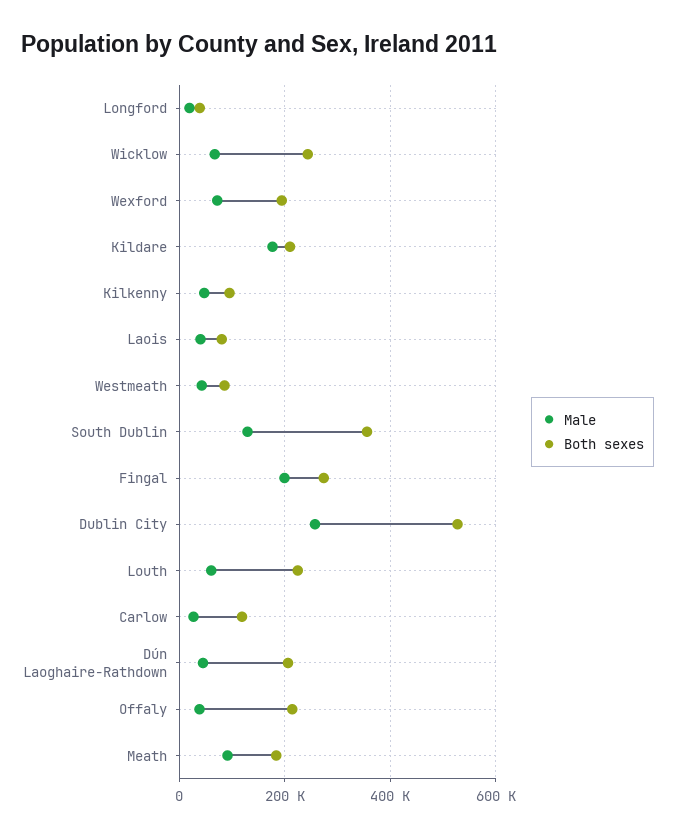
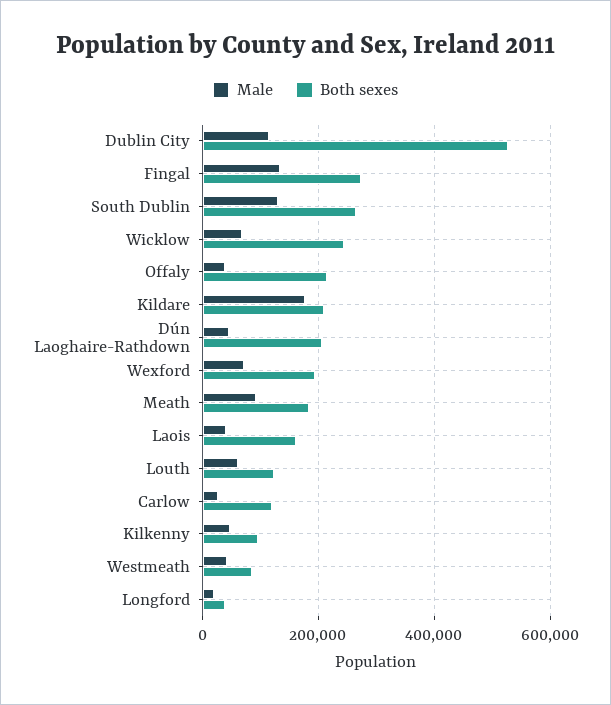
Both sexes, Laois: 80000 -> 160000
Both sexes, South Dublin: 360000 -> 260000
Male, Fingal: 200000 -> 140000
Male, Dublin City: 260000 -> 120000
Both sexes, Louth: 220000 -> 120000

